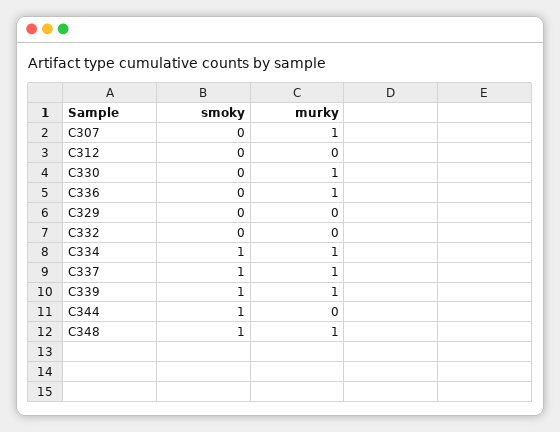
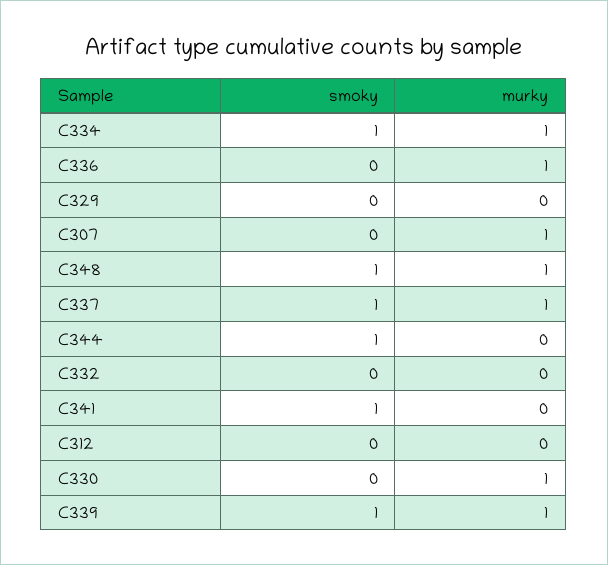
smoky, C341: none -> 1
murky, C341: none -> 0

